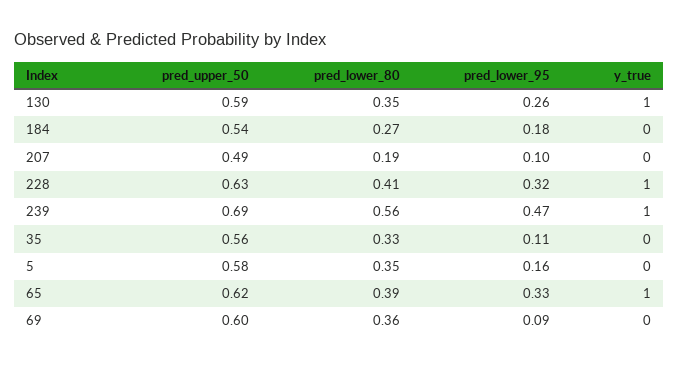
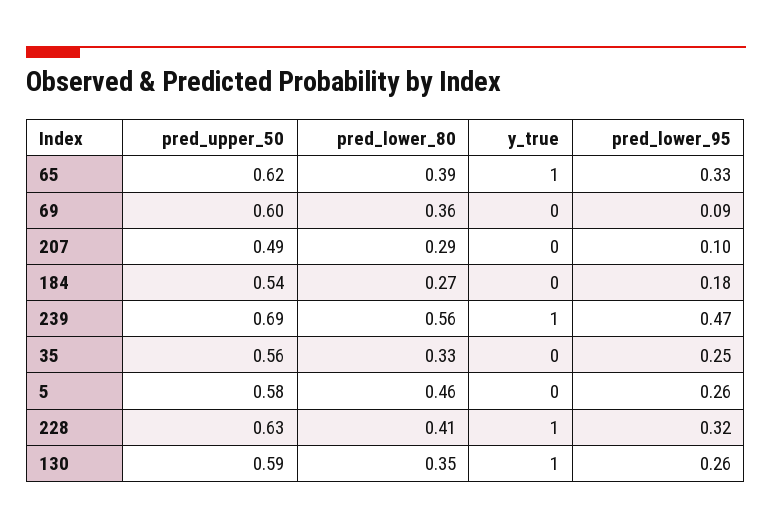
pred_lower_80, 207: 0.19 -> 0.29
pred_lower_95, 35: 0.11 -> 0.25
pred_lower_80, 5: 0.35 -> 0.46
pred_lower_95, 5: 0.16 -> 0.26

